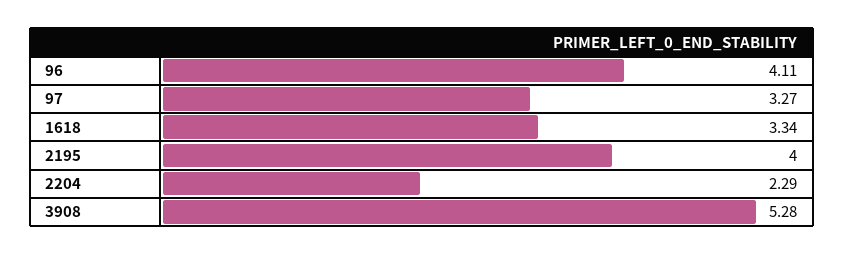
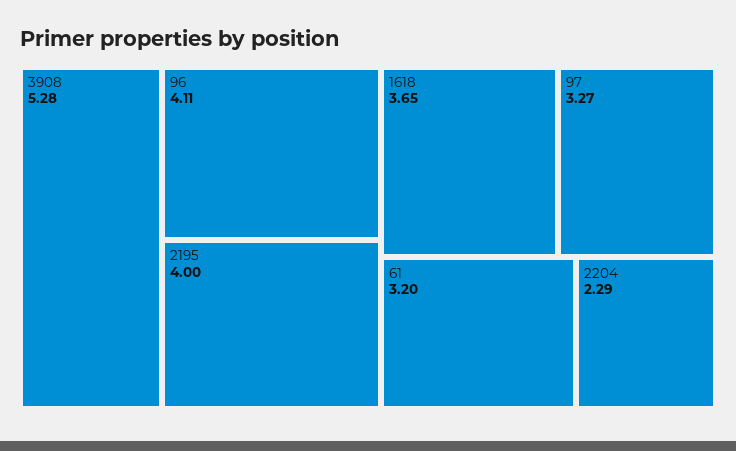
1618: 3.34 -> 3.65
61: none -> 3.2

